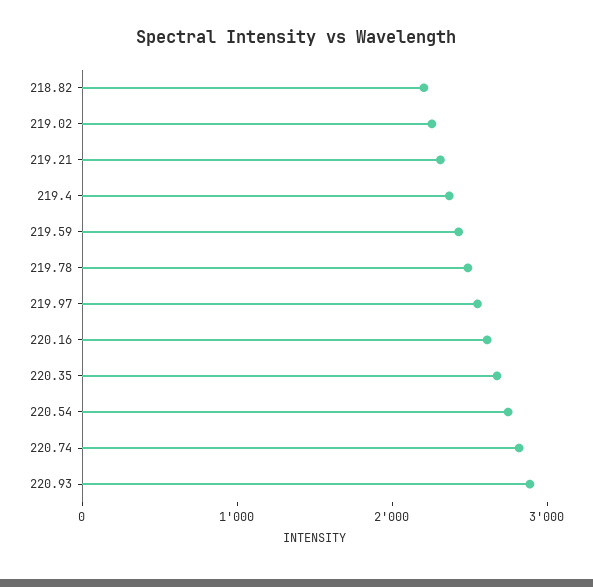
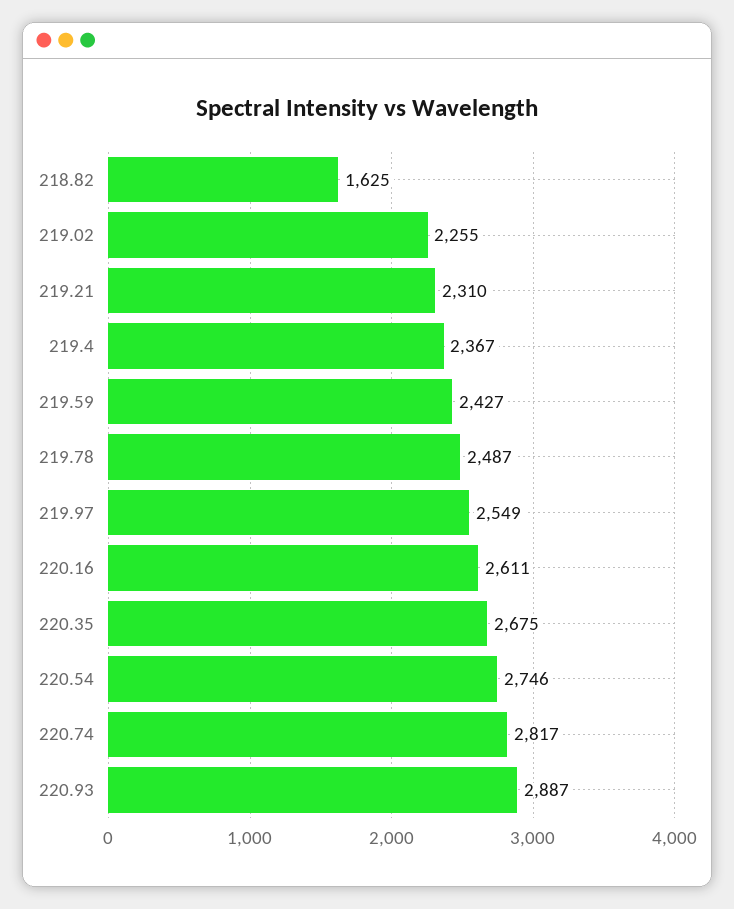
218.82: 2200 -> 1625

